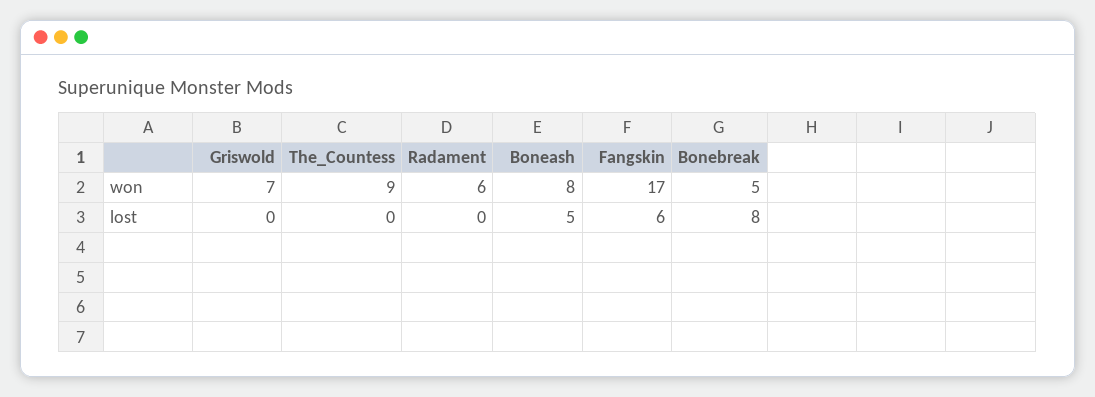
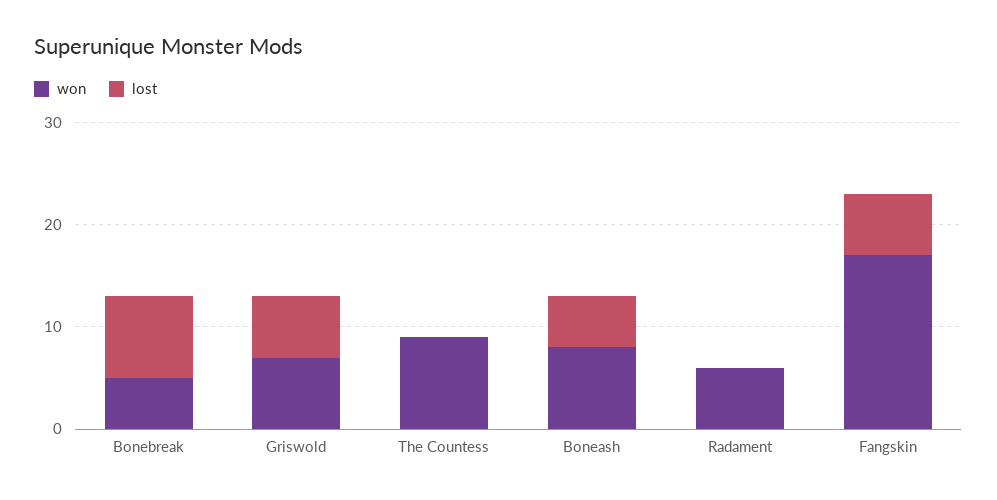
lost, Griswold: 0 -> 6

